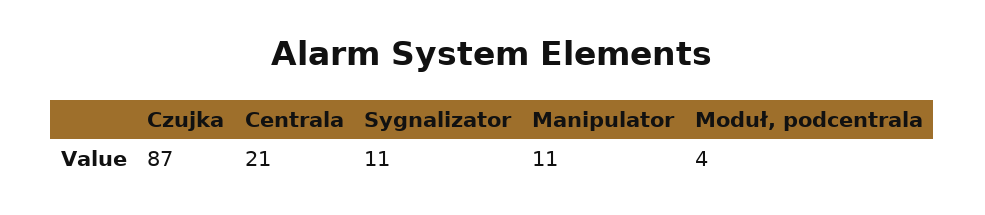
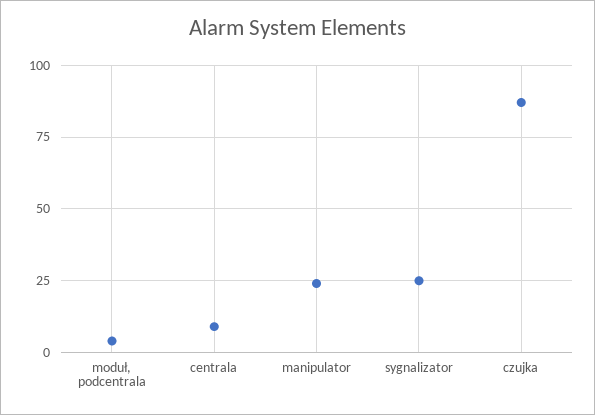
Centrala: 21 -> 10
Sygnalizator: 11 -> 25
Manipulator: 11 -> 25

